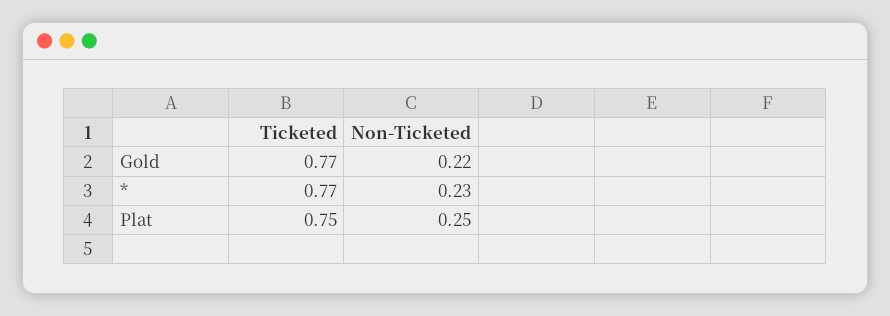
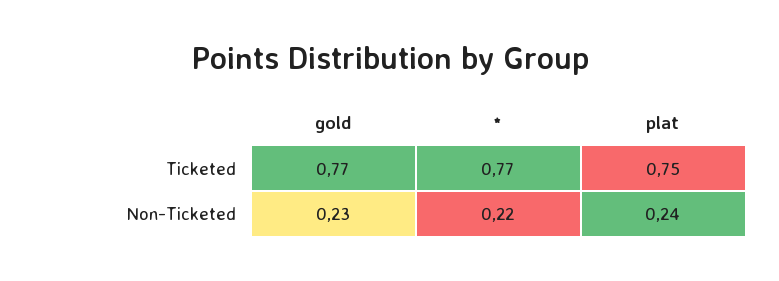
Non-Ticketed, Gold: 0.22 -> 0.23
Non-Ticketed, *: 0.23 -> 0.22
Non-Ticketed, Plat: 0.25 -> 0.24

